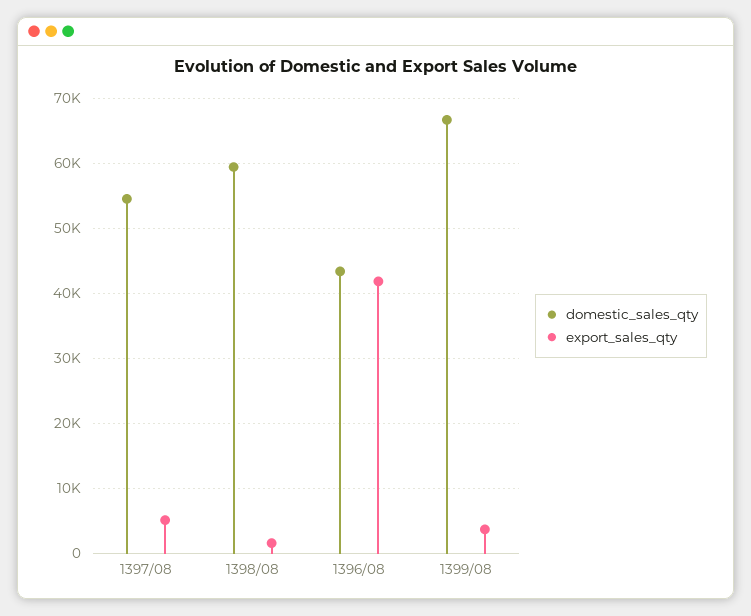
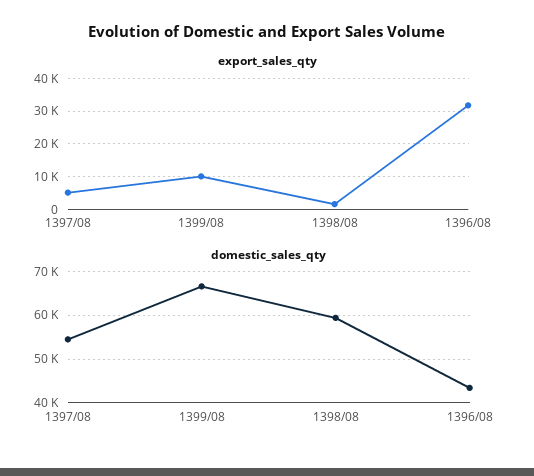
export_sales_qty, 1396/08: 42000 -> 32000
export_sales_qty, 1399/08: 4000 -> 10000

